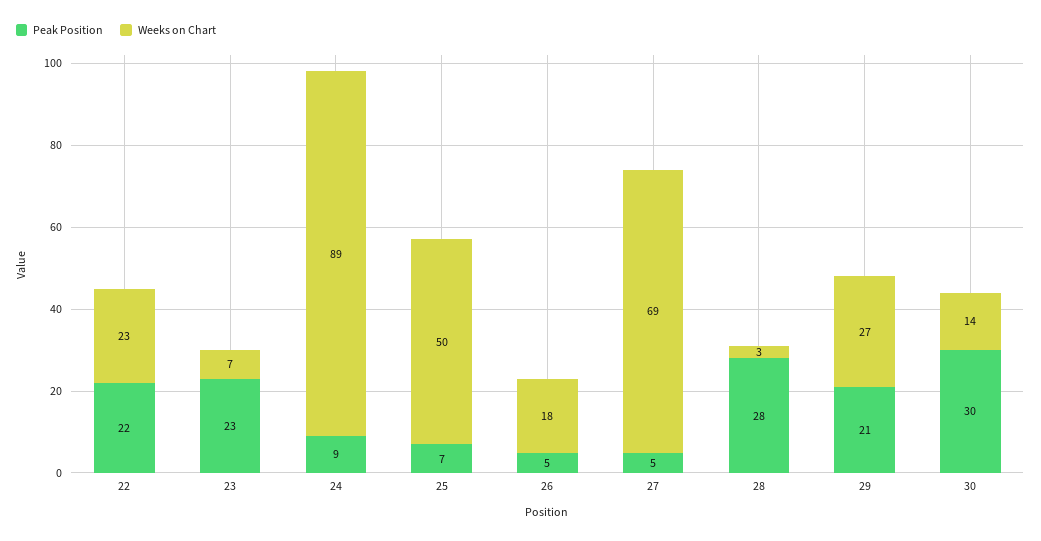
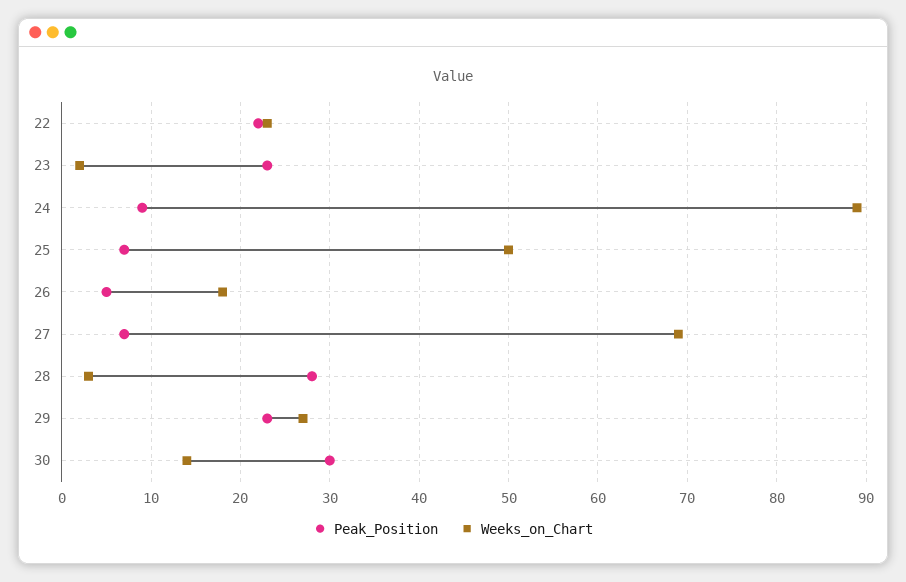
Weeks on Chart, 23: 7 -> 2
Peak Position, 27: 5 -> 7
Peak Position, 29: 21 -> 23

